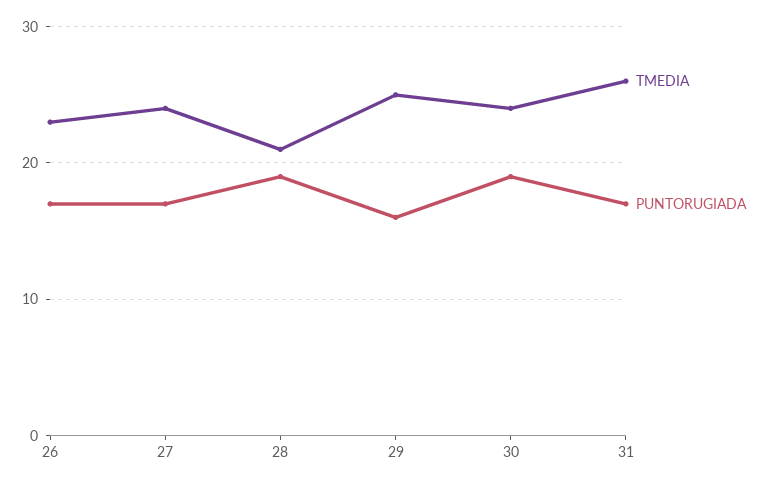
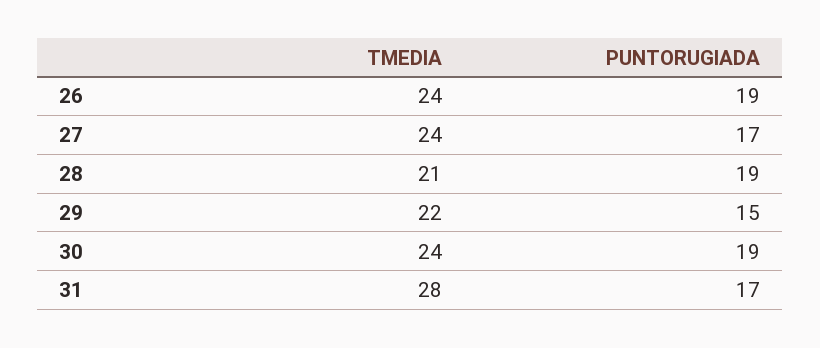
TMEDIA, 26: 23 -> 24
PUNTORUGIADA, 26: 17 -> 19
TMEDIA, 29: 25 -> 22
PUNTORUGIADA, 29: 16 -> 15
TMEDIA, 31: 26 -> 28

